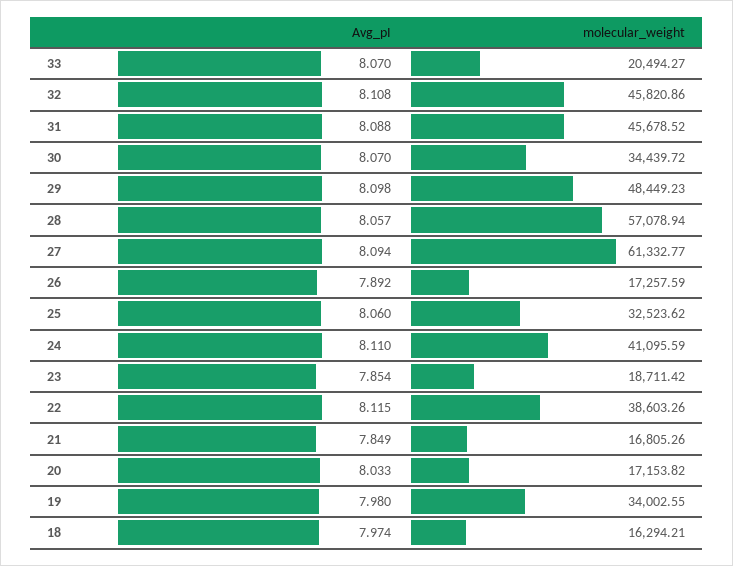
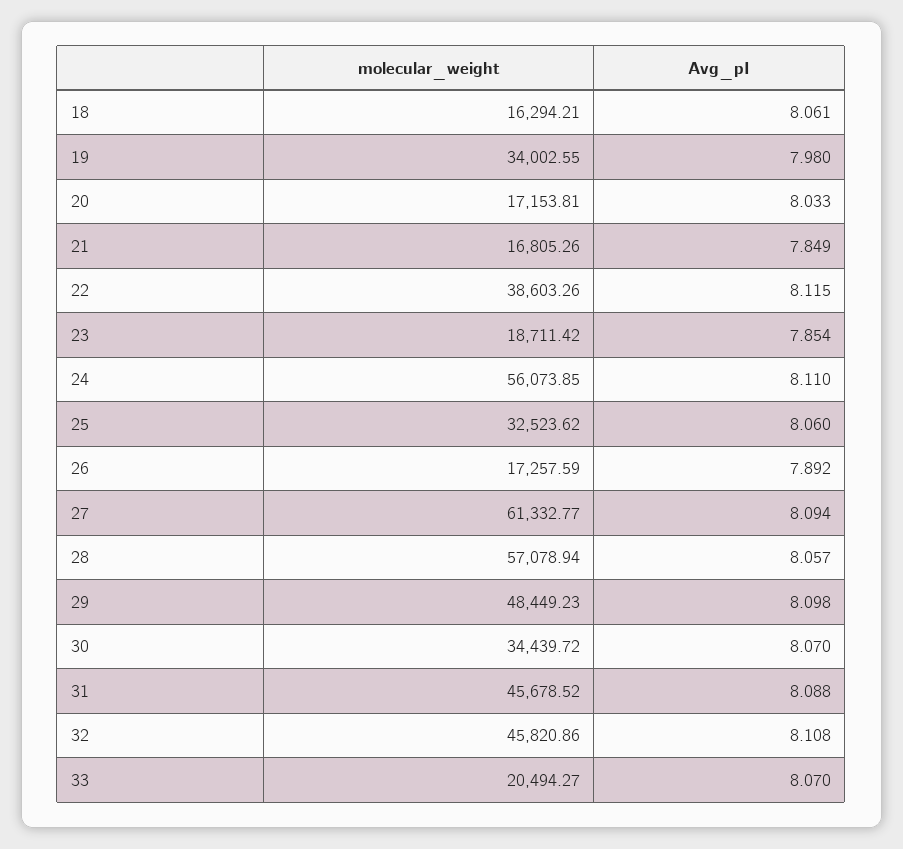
molecular_weight, 24: 41095.59 -> 56073.85
molecular_weight, 20: 17153.82 -> 17153.81
Avg_pI, 18: 7.974 -> 8.061

